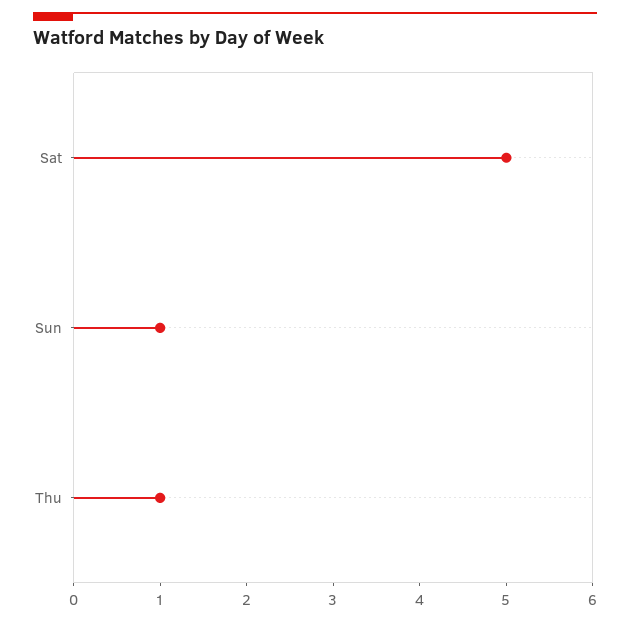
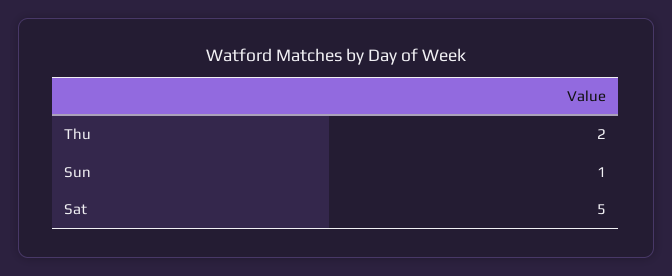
Thu: 1 -> 2

